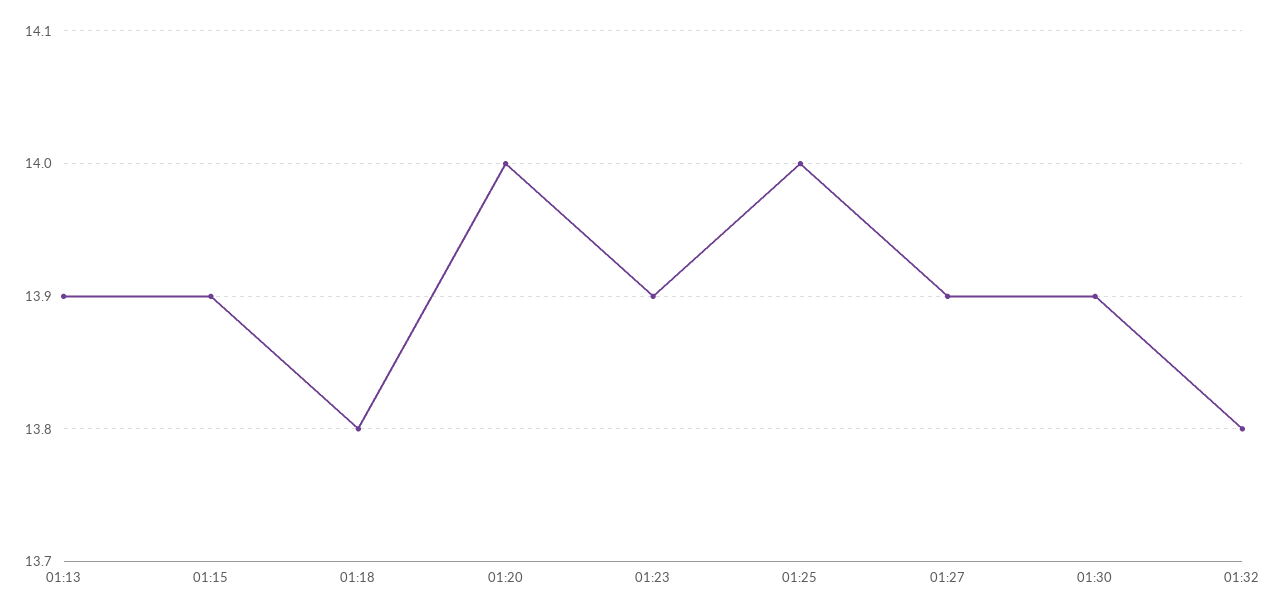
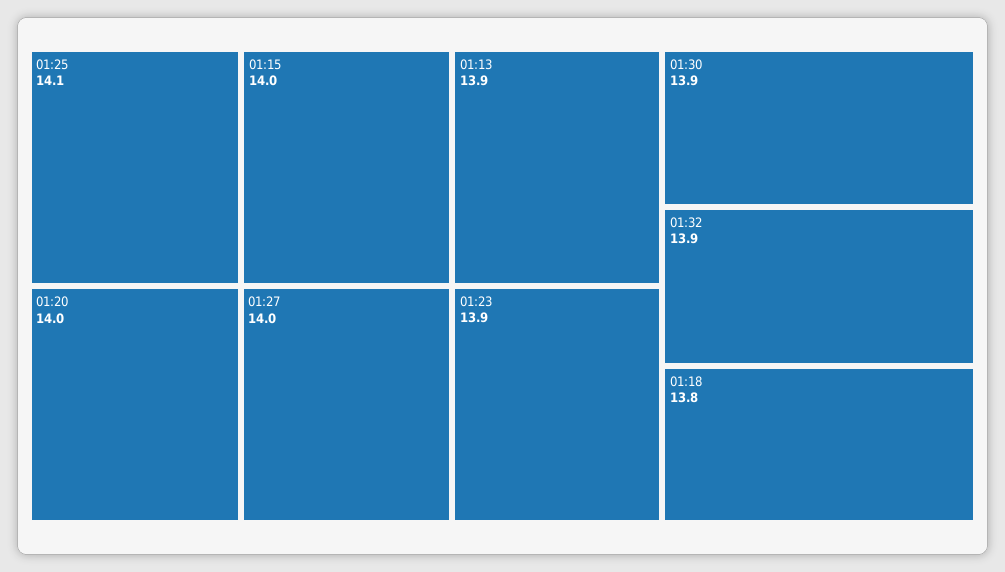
01:15: 13.9 -> 14
01:25: 14 -> 14.1
01:27: 13.9 -> 14
01:32: 13.8 -> 13.9

